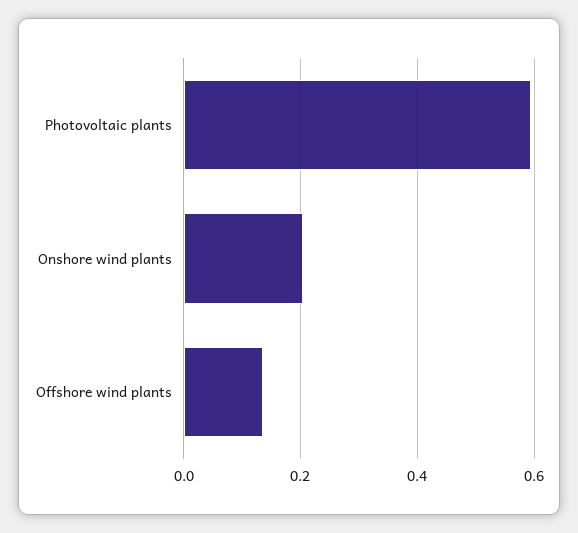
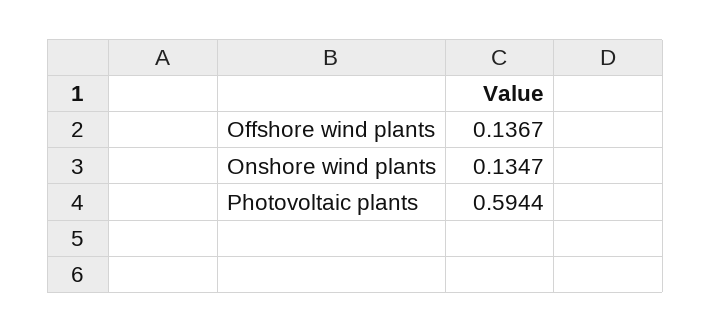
Onshore wind plants: 0.2 -> 0.1347

